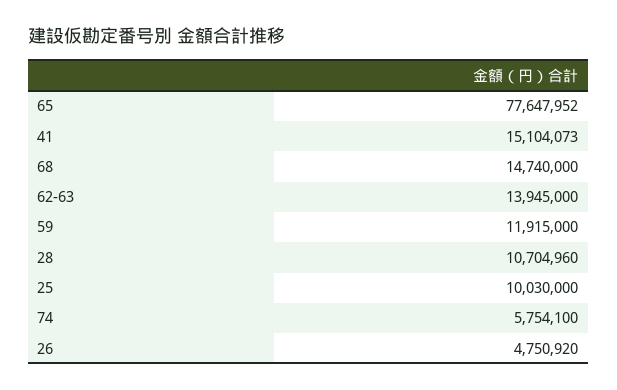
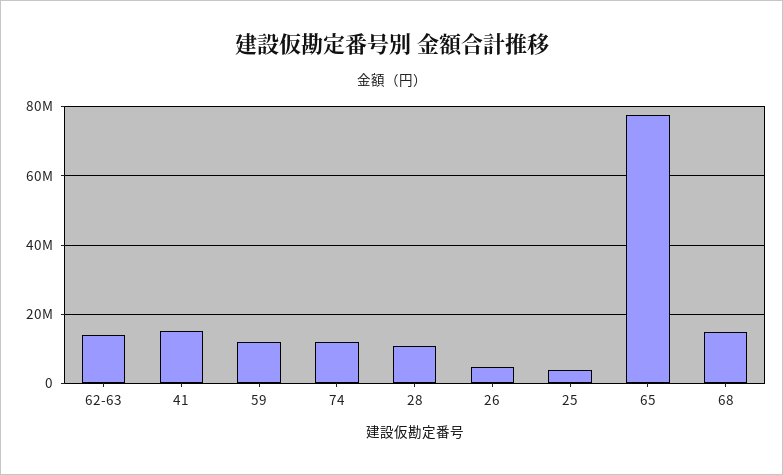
25: 10030000 -> 4000000
74: 5754100 -> 12000000

